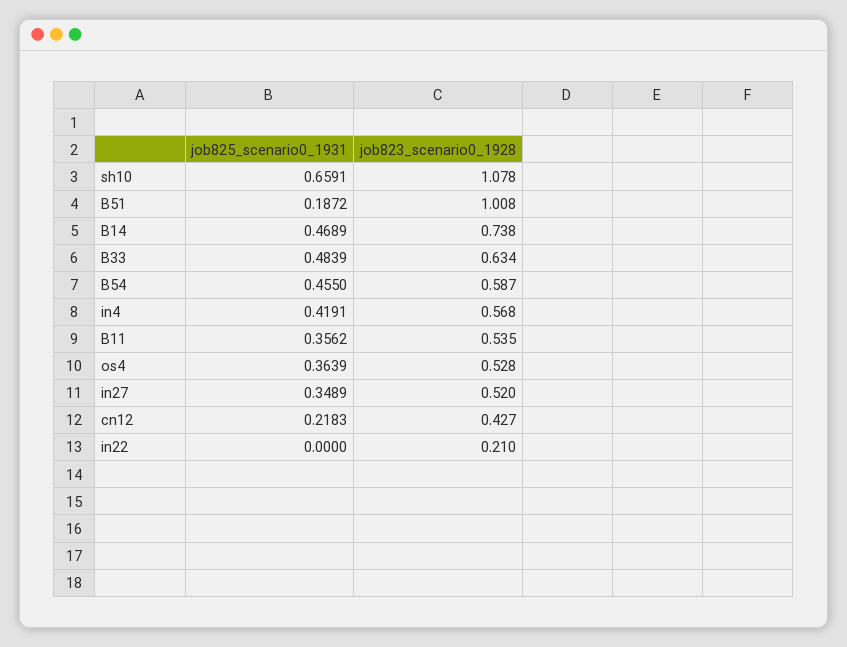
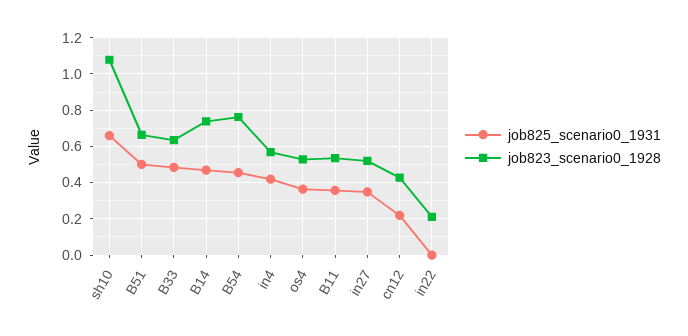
job825_scenario0_1931, B51: 0.1872 -> 0.5
job823_scenario0_1928, B51: 1.008 -> 0.65
job823_scenario0_1928, B54: 0.587 -> 0.75

